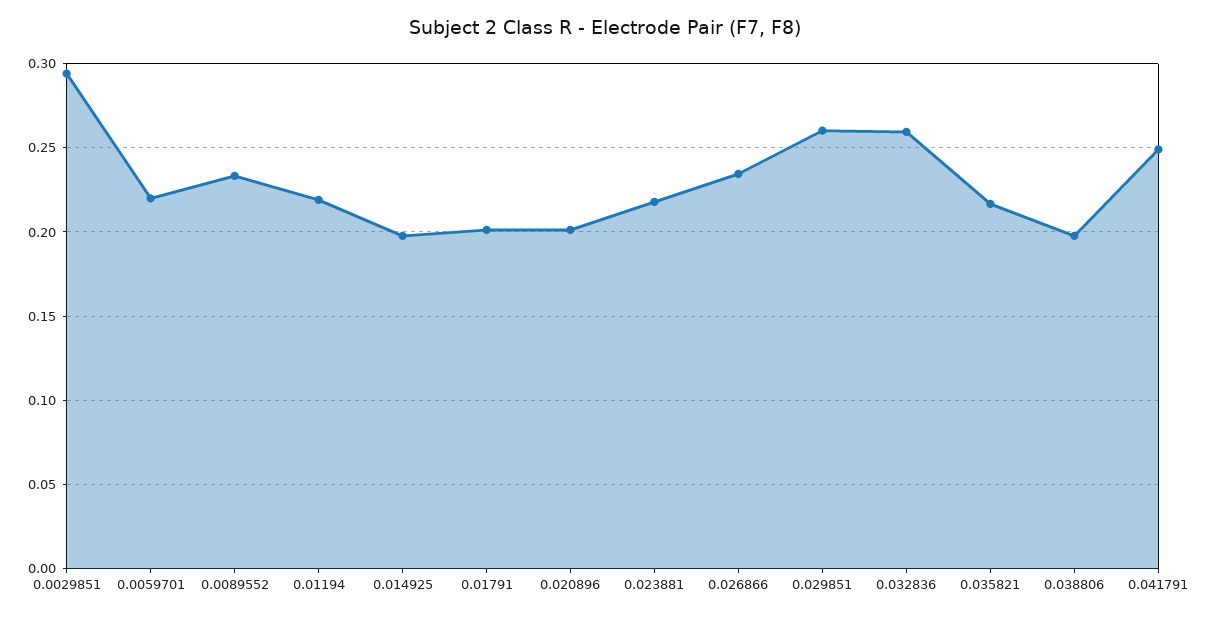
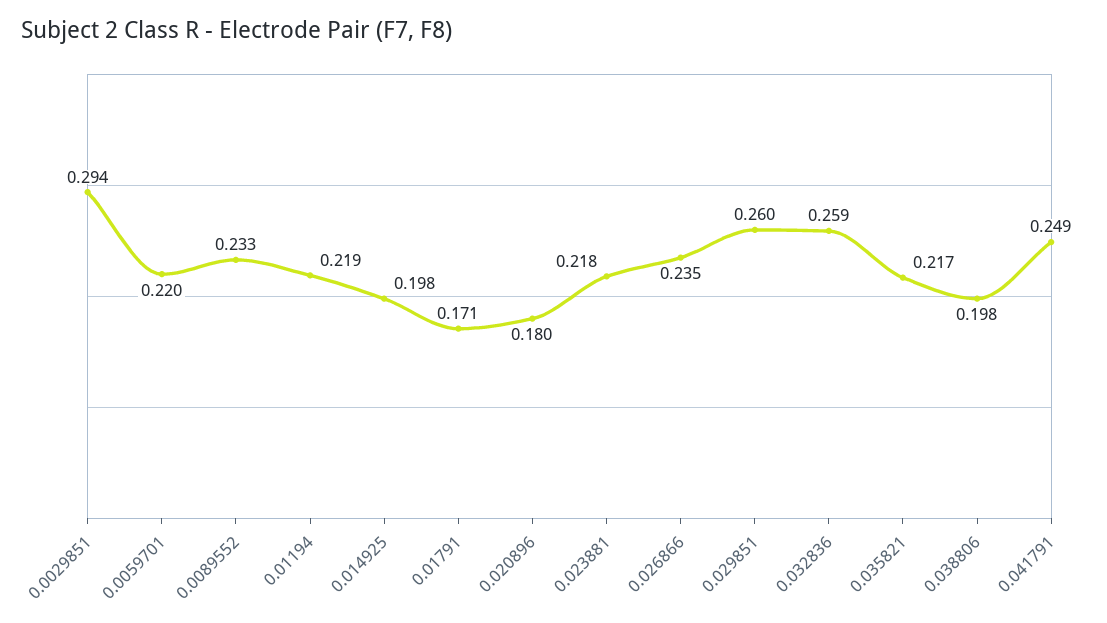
0.01791: 0.2 -> 0.171
0.020896: 0.2 -> 0.18

